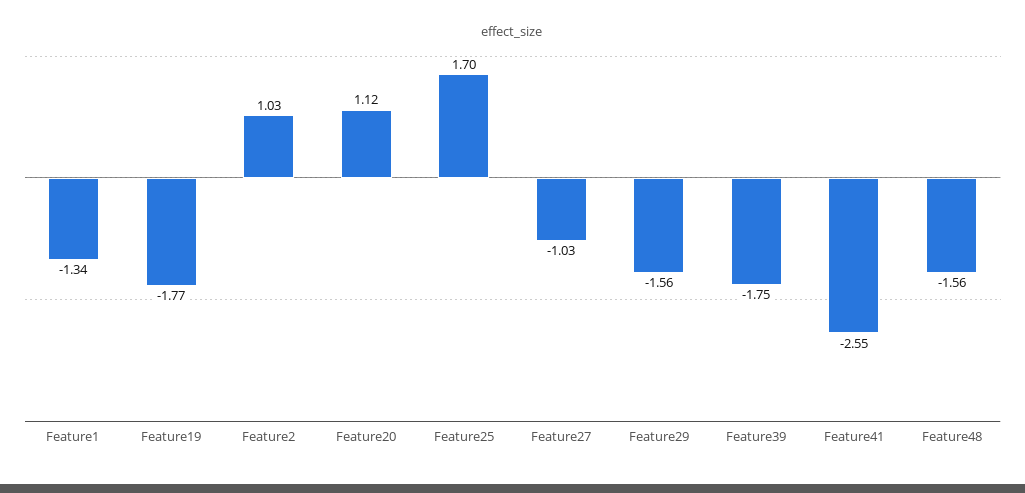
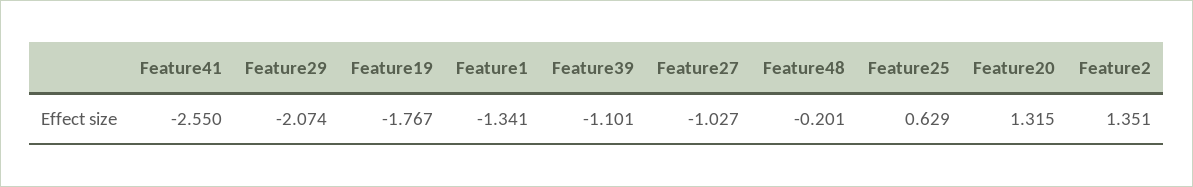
Feature2: 1.03 -> 1.351
Feature20: 1.12 -> 1.315
Feature25: 1.7 -> 0.629
Feature29: -1.56 -> -2.074
Feature39: -1.75 -> -1.101
Feature48: -1.56 -> -0.201

